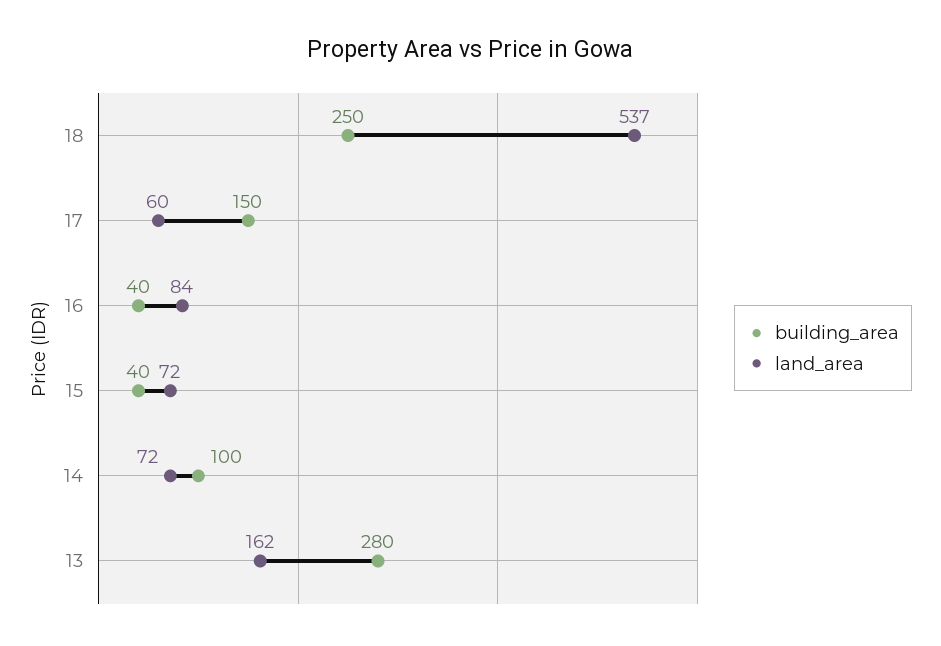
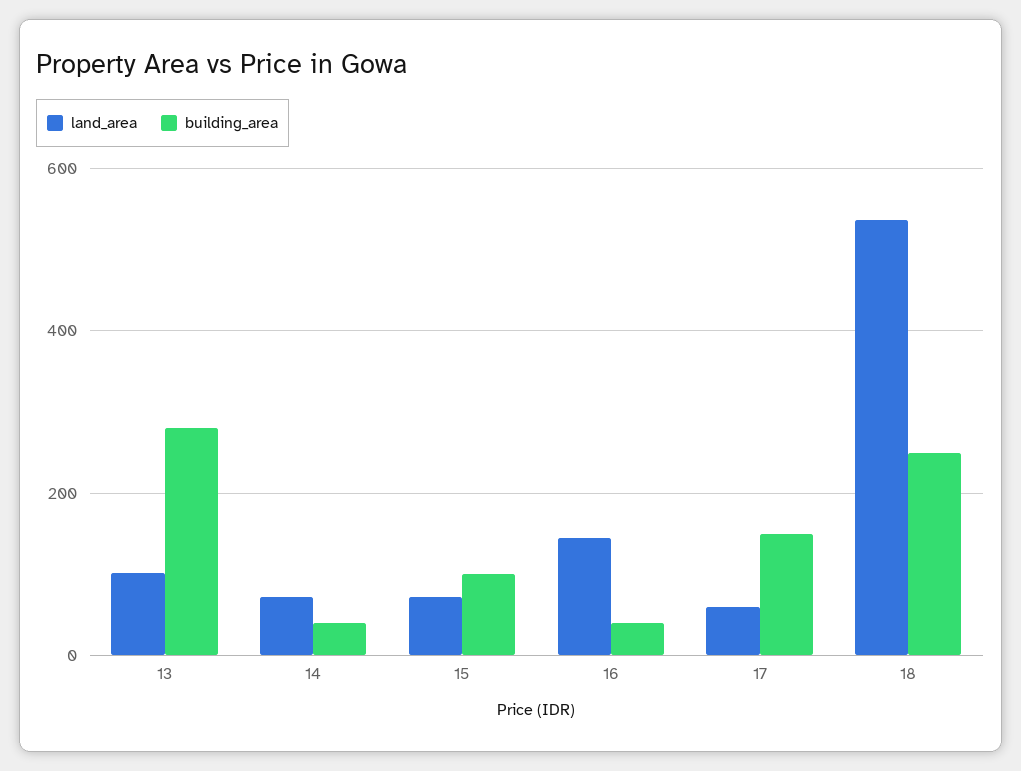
land_area, 16: 84 -> 140
building_area, 15: 40 -> 100
building_area, 14: 100 -> 40
land_area, 13: 162 -> 100

